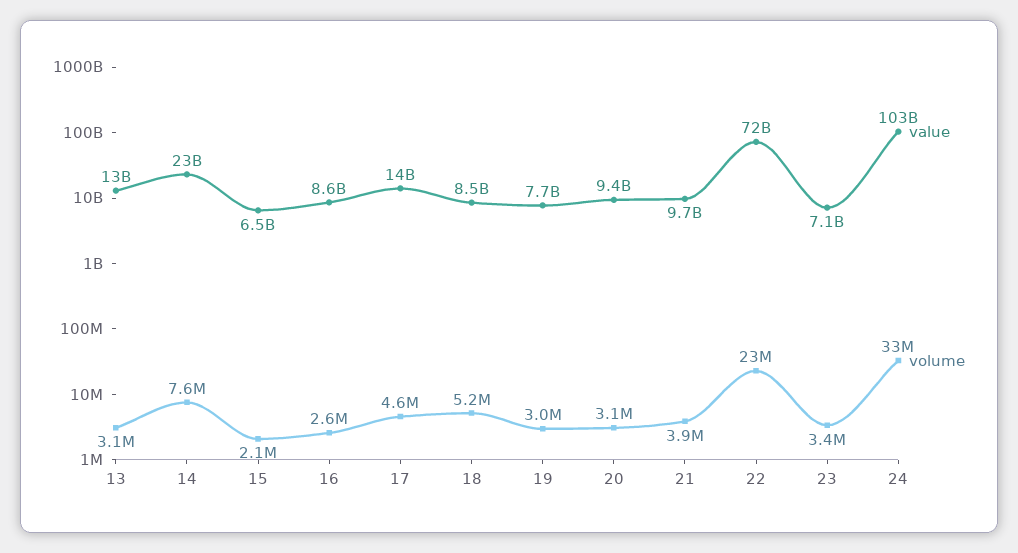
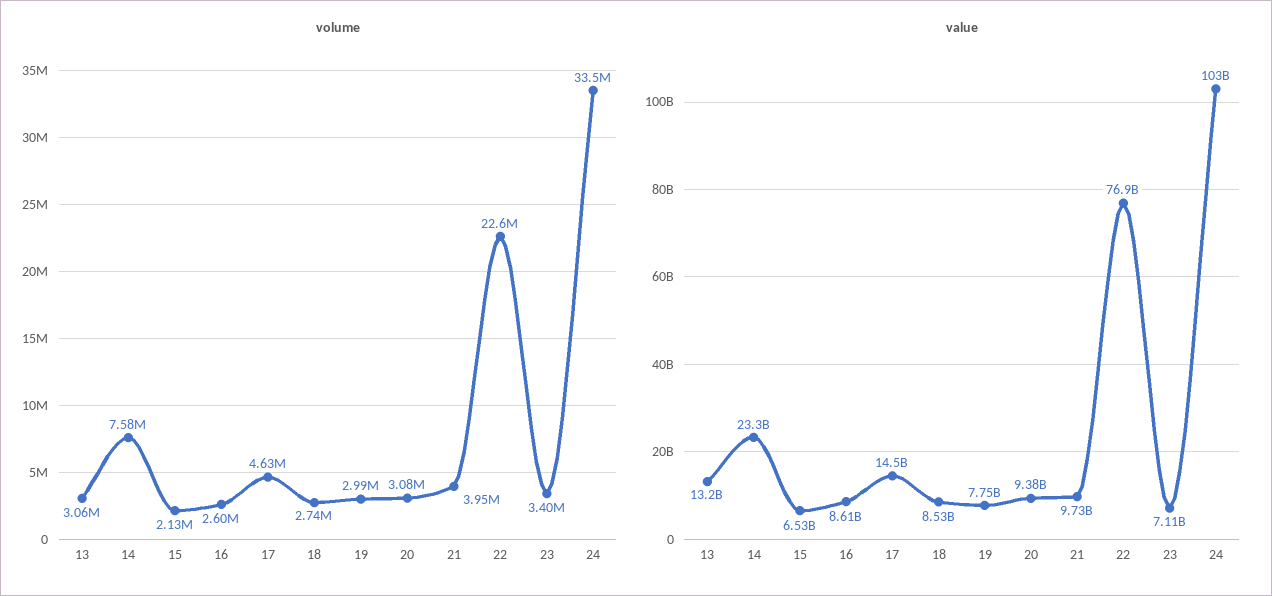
volume, 18: 5200000 -> 2740000
value, 22: 72000000000 -> 76900000000

